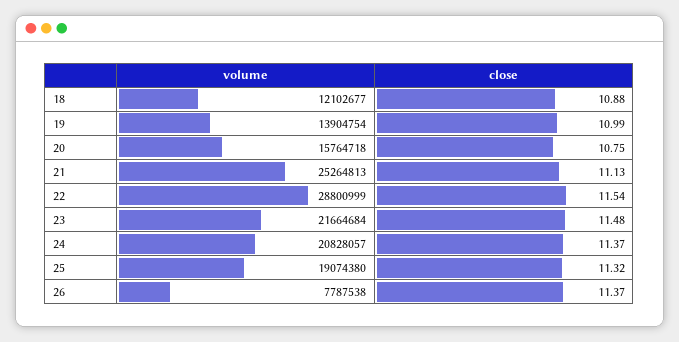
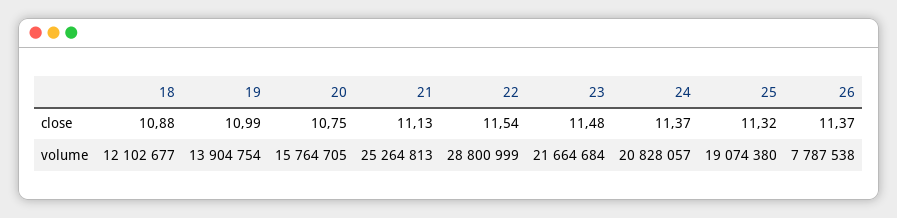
volume, 20: 15764718 -> 15764705

